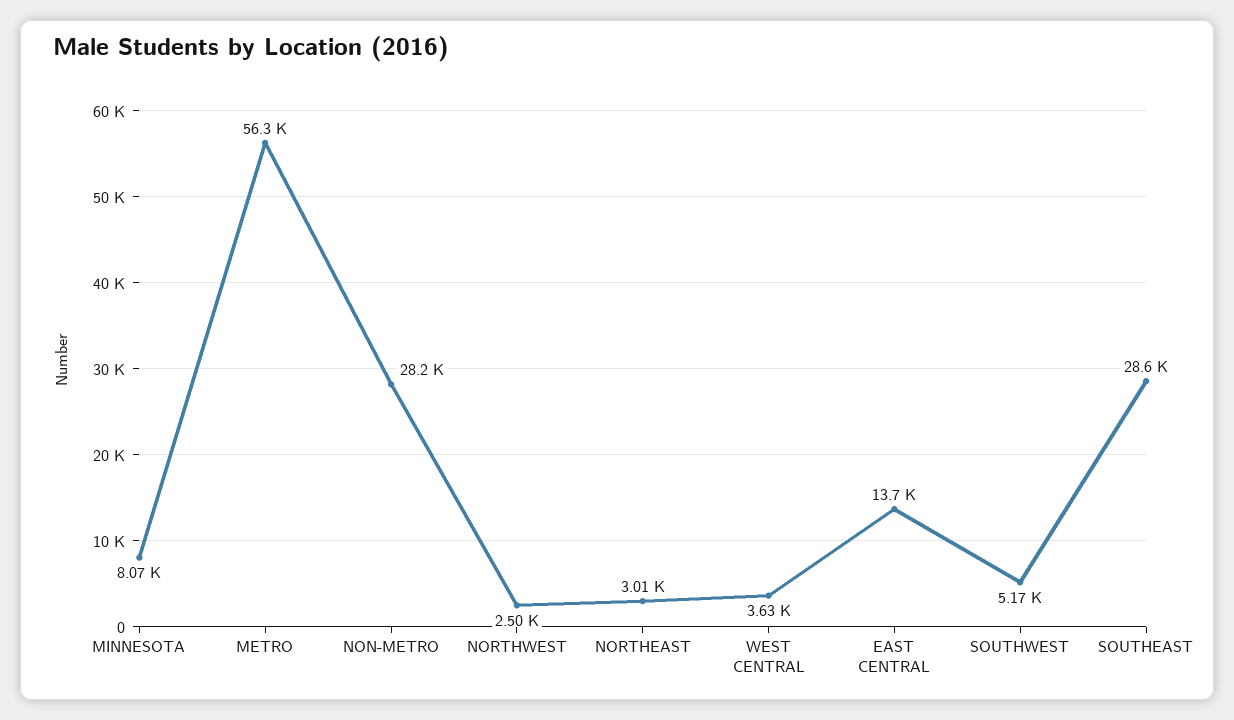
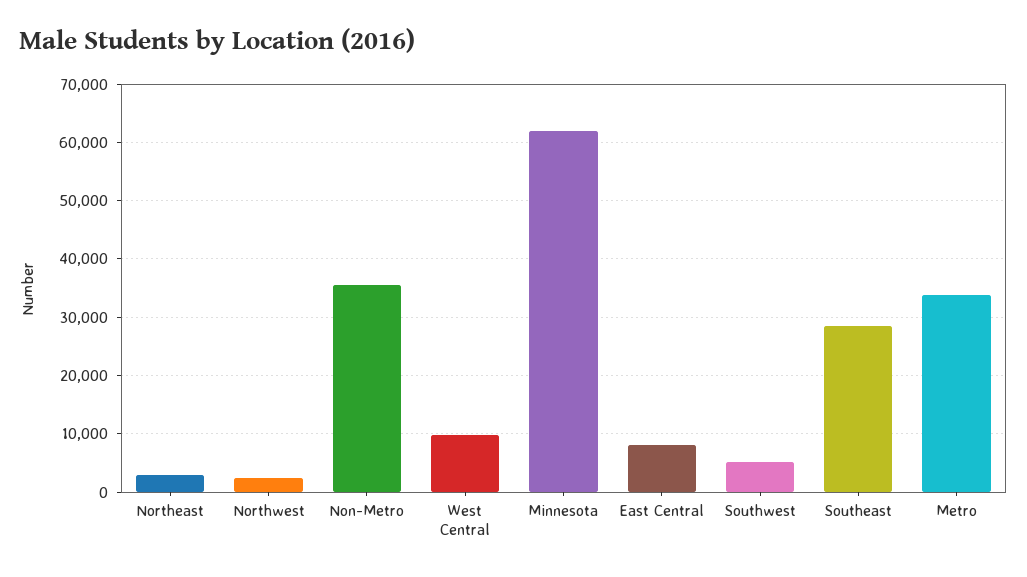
MINNESOTA: 8070 -> 62000
METRO: 56300 -> 34000
NON-METRO: 28200 -> 36000
WEST CENTRAL: 3630 -> 10000
EAST CENTRAL: 13700 -> 8000

